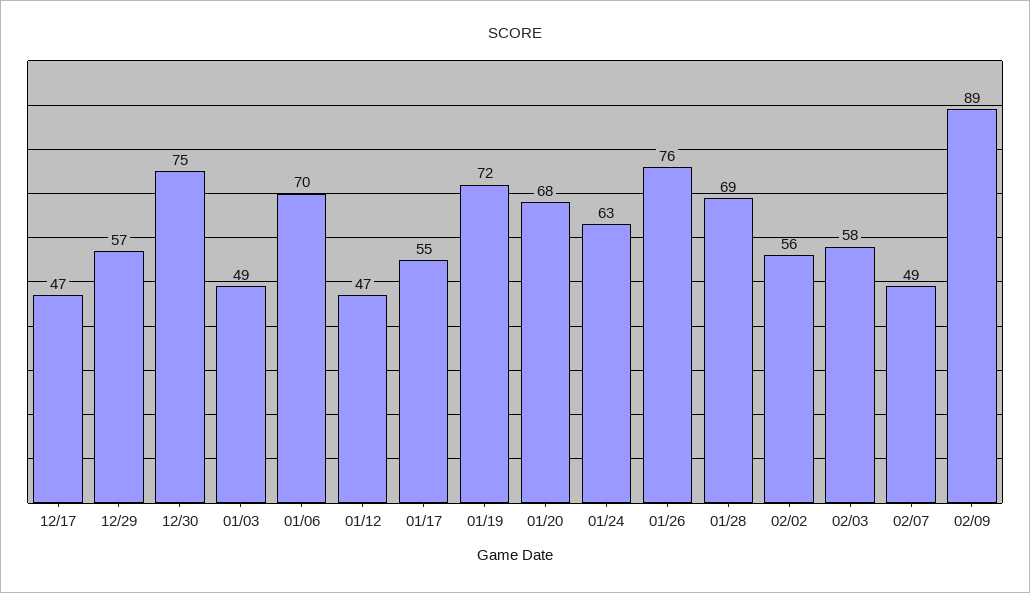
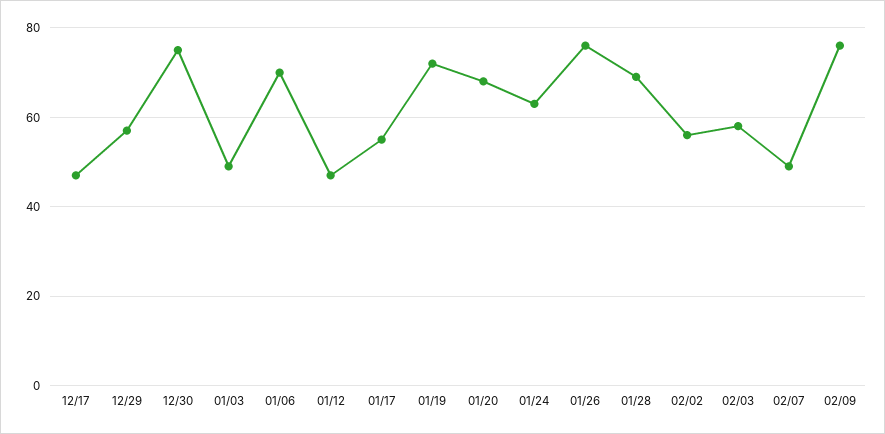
02/09: 89 -> 75

